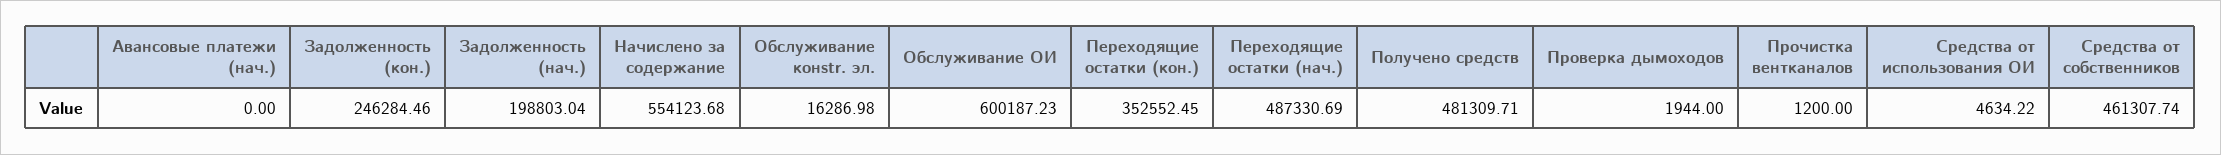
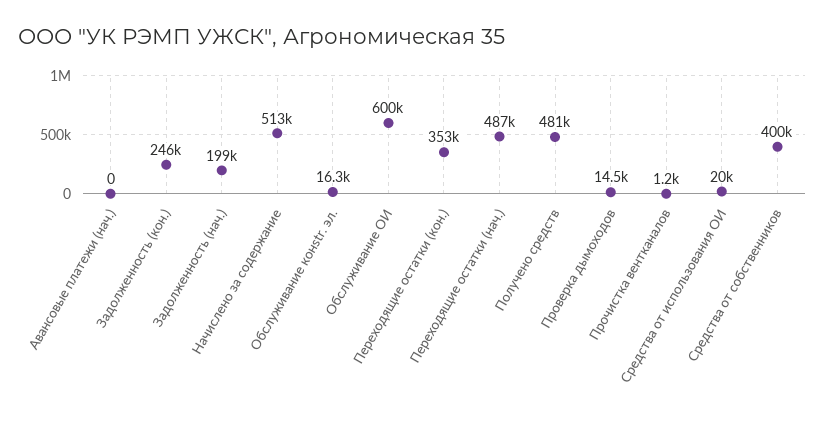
Начислено за содержание: 554123.68 -> 513000
Проверка дымоходов: 1944 -> 14500
Средства от использования ОИ: 4634.22 -> 20000
Средства от собственников: 461307.74 -> 400000

